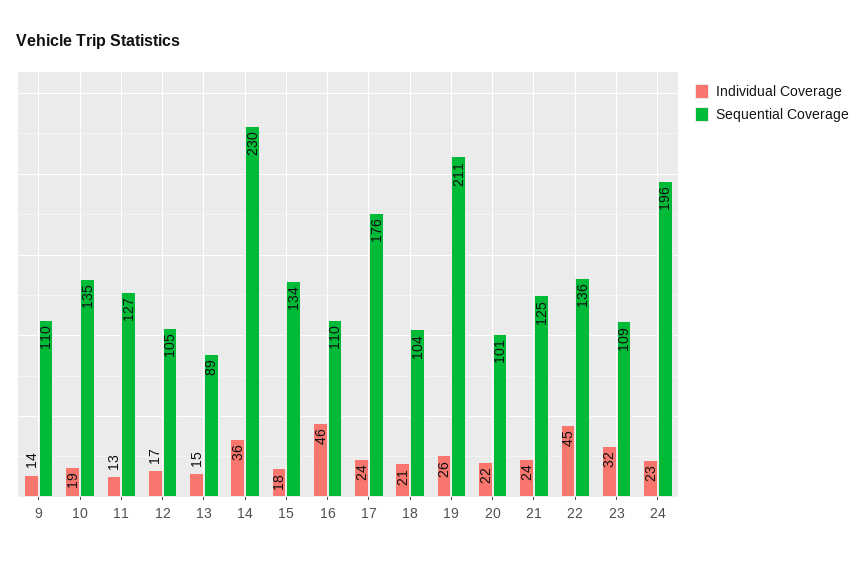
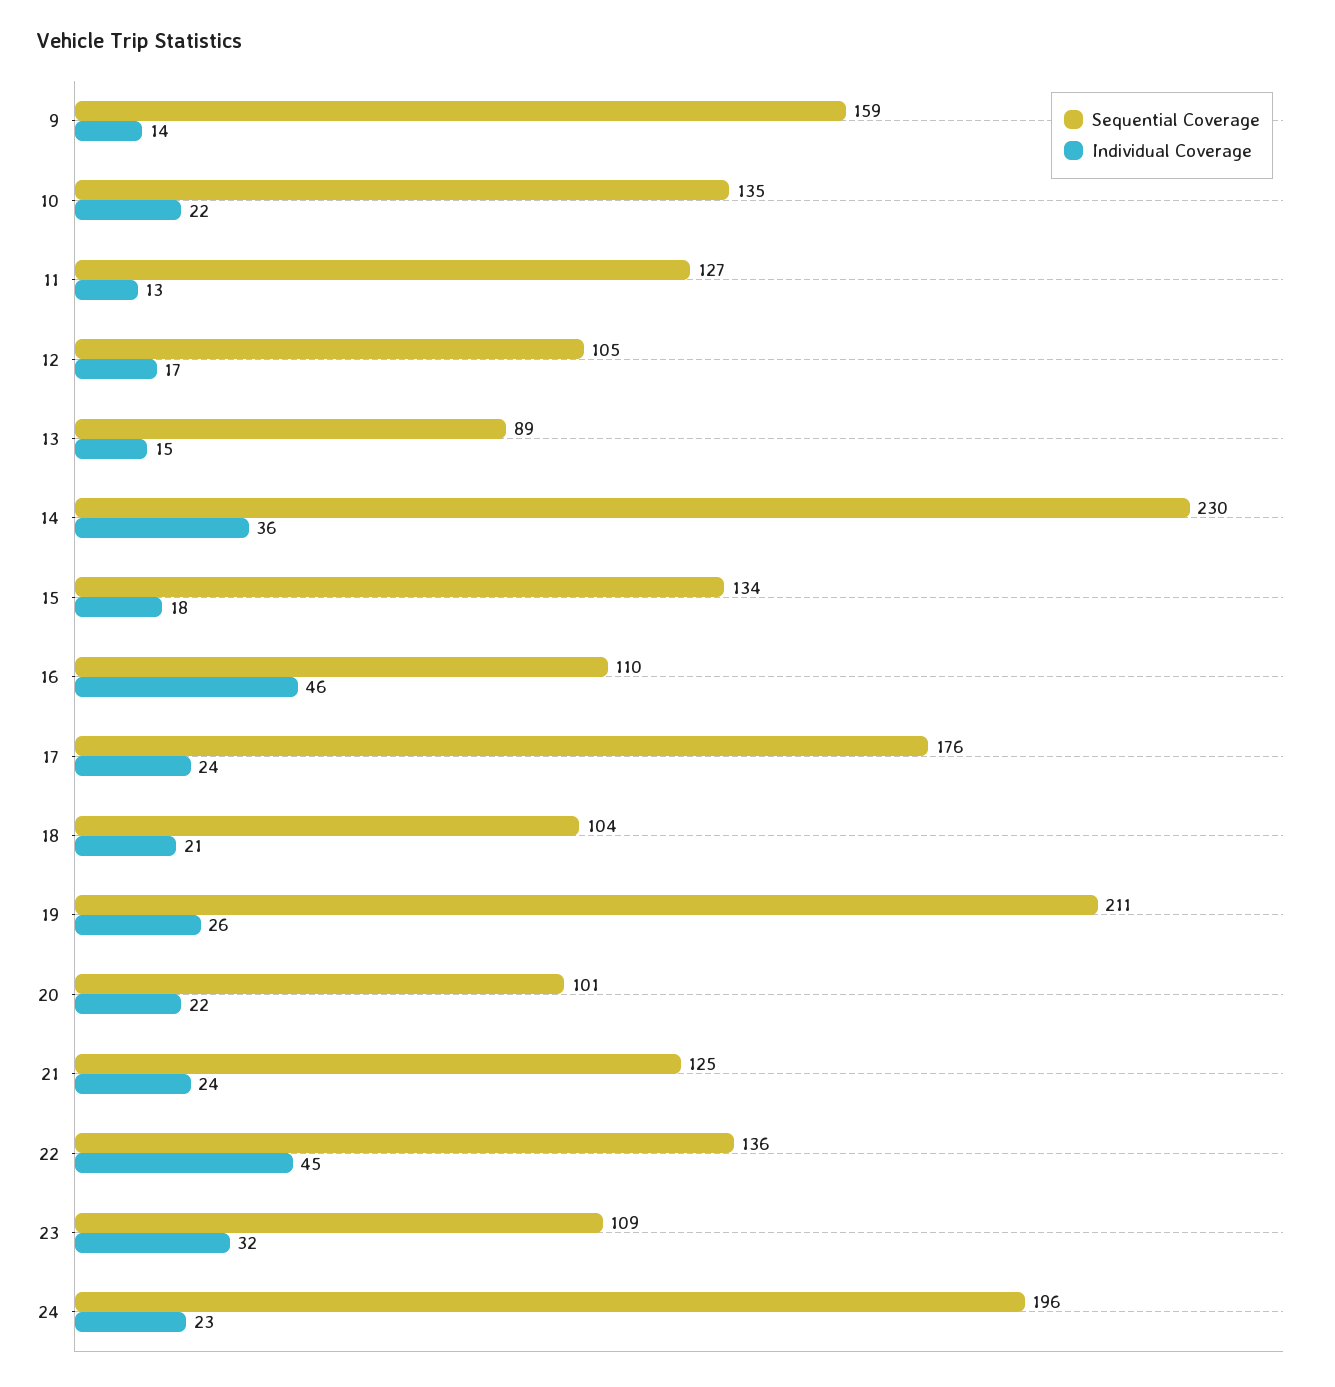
Sequential Coverage, 9: 110 -> 159
Individual Coverage, 10: 19 -> 22

